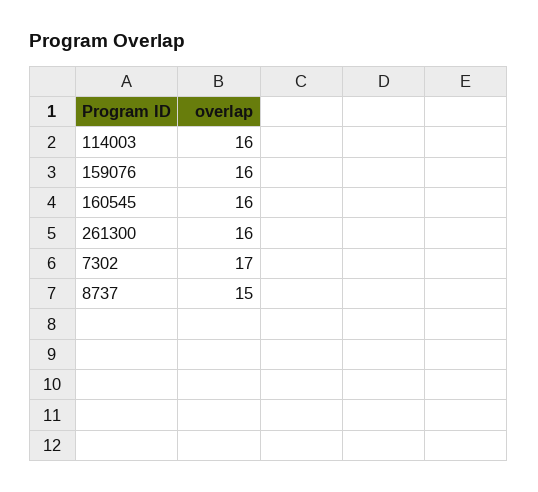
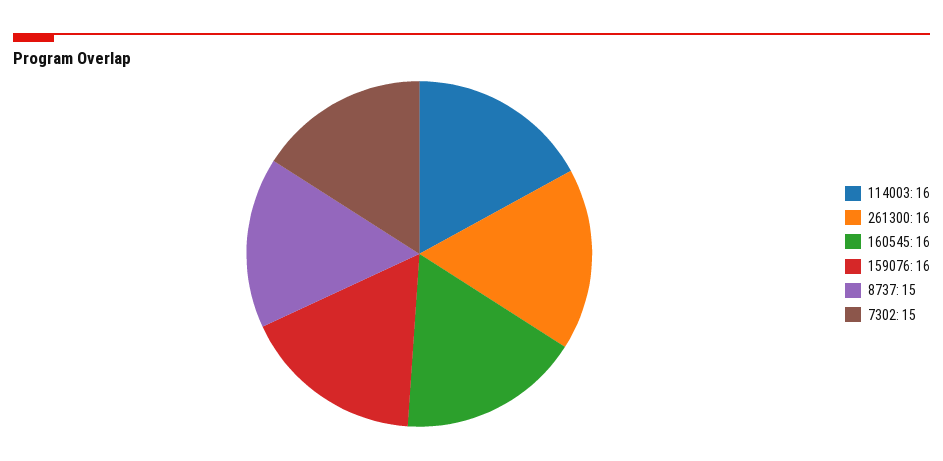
7302: 17 -> 15

